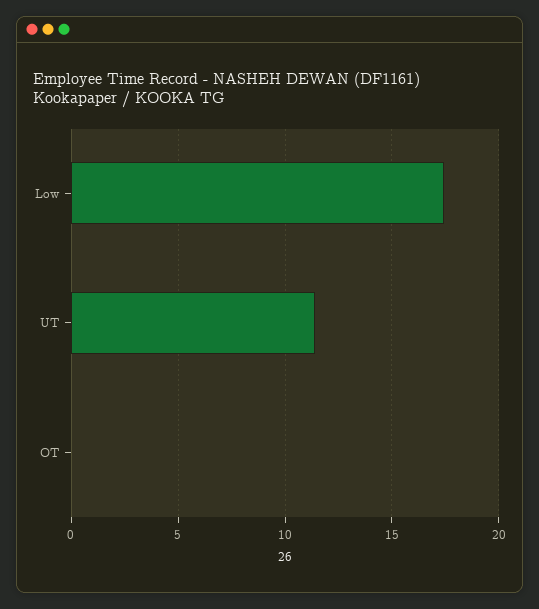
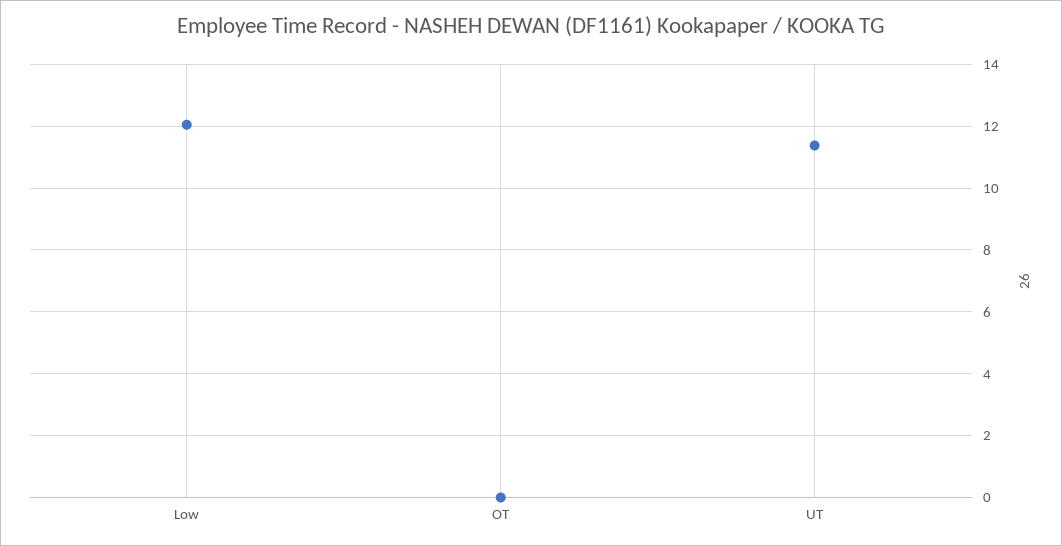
Low: 17.5 -> 12

